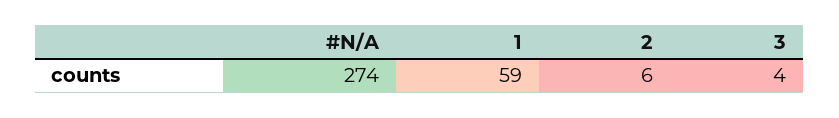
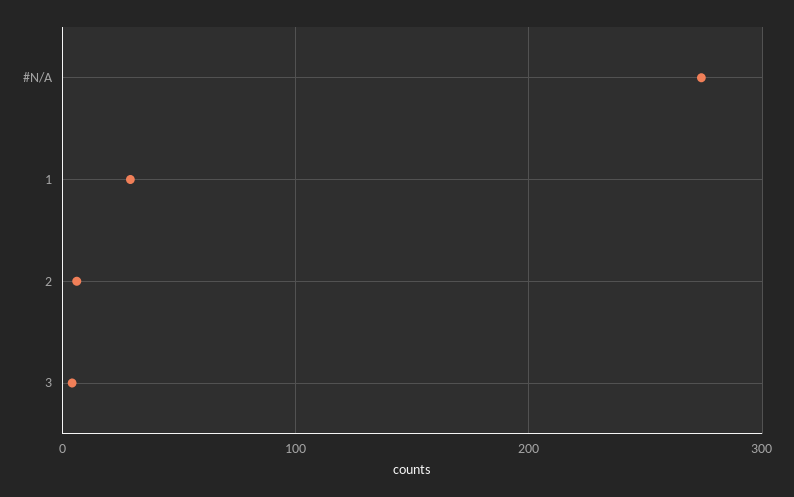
1: 59 -> 30

